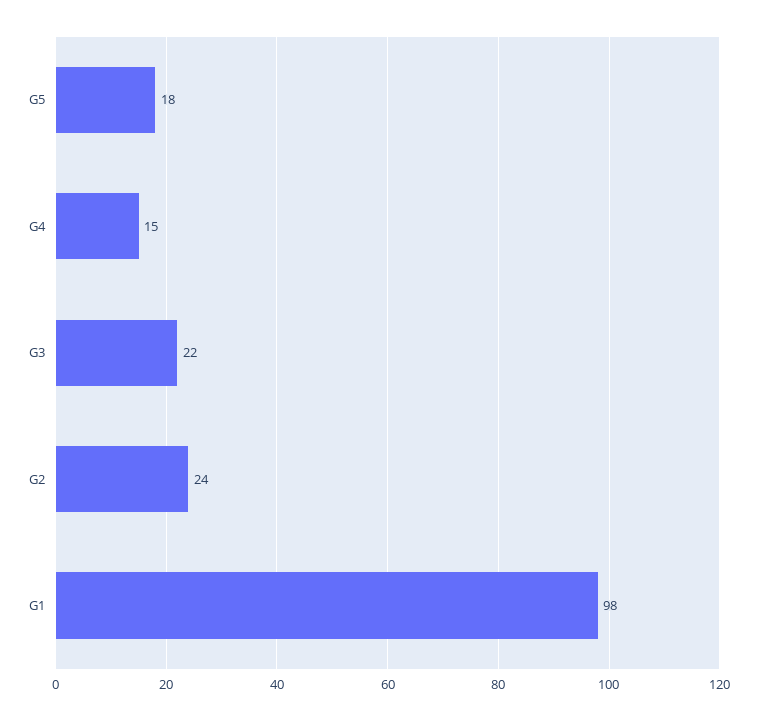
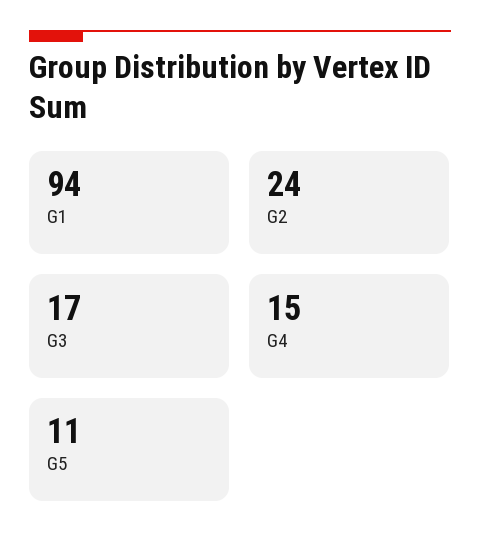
G5: 18 -> 11
G3: 22 -> 17
G1: 98 -> 94

